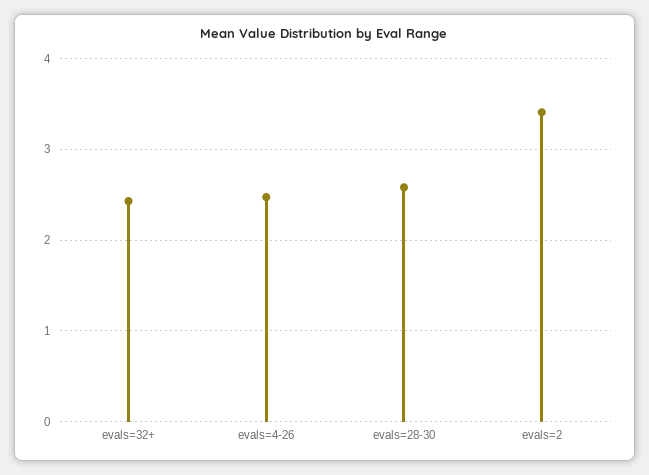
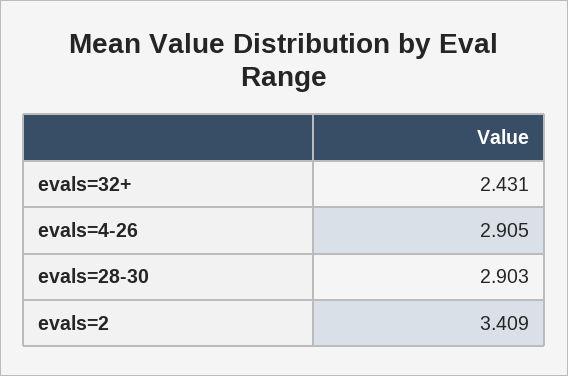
evals=4-26: 2.5 -> 2.905
evals=28-30: 2.6 -> 2.903

